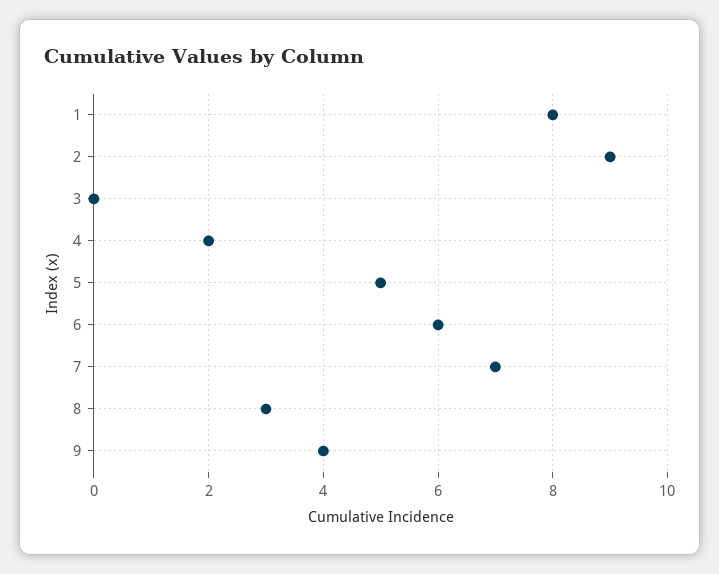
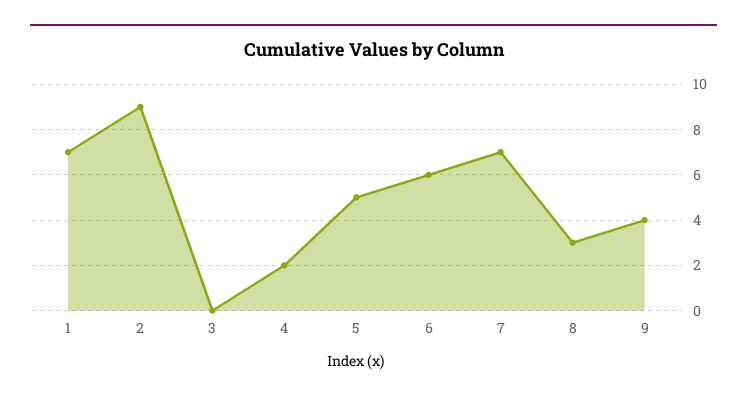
1: 8 -> 7

